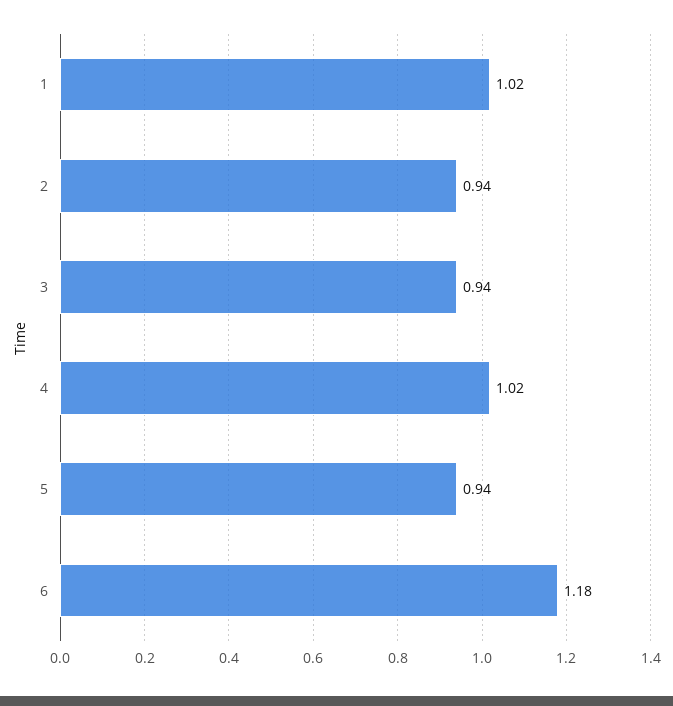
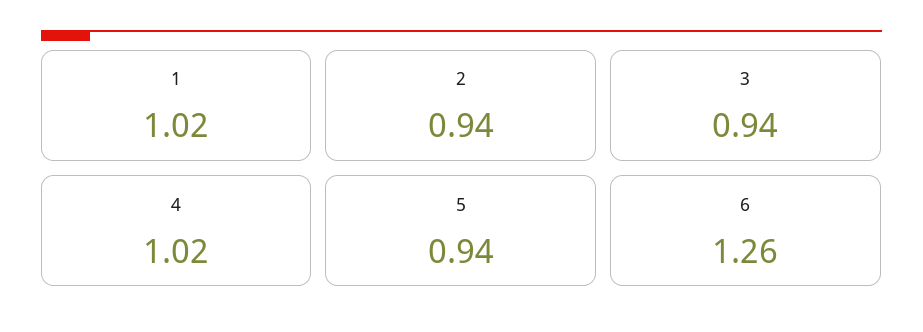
6: 1.18 -> 1.26

